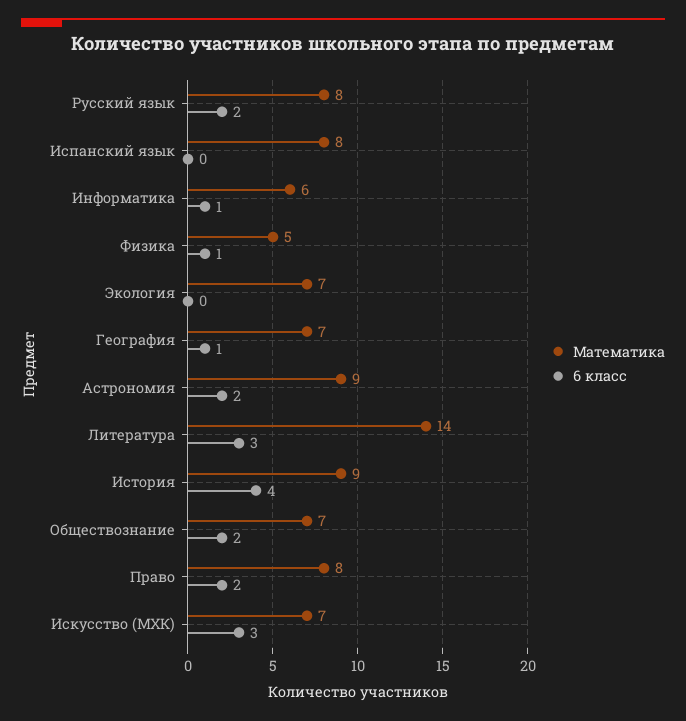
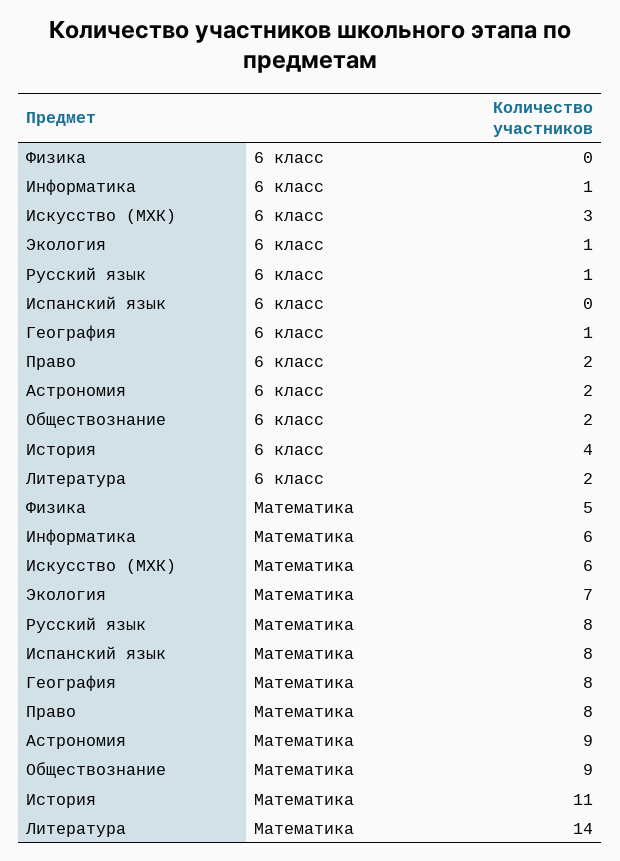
6 класс, Русский язык: 2 -> 1
6 класс, Физика: 1 -> 0
6 класс, Экология: 0 -> 1
Математика, География: 7 -> 8
6 класс, Литература: 3 -> 2
Математика, История: 9 -> 11
Математика, Обществознание: 7 -> 9
Математика, Искусство (МХК): 7 -> 6

